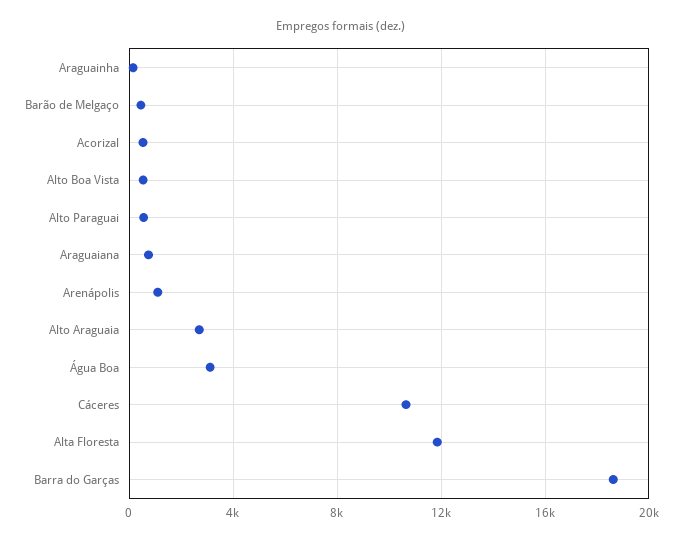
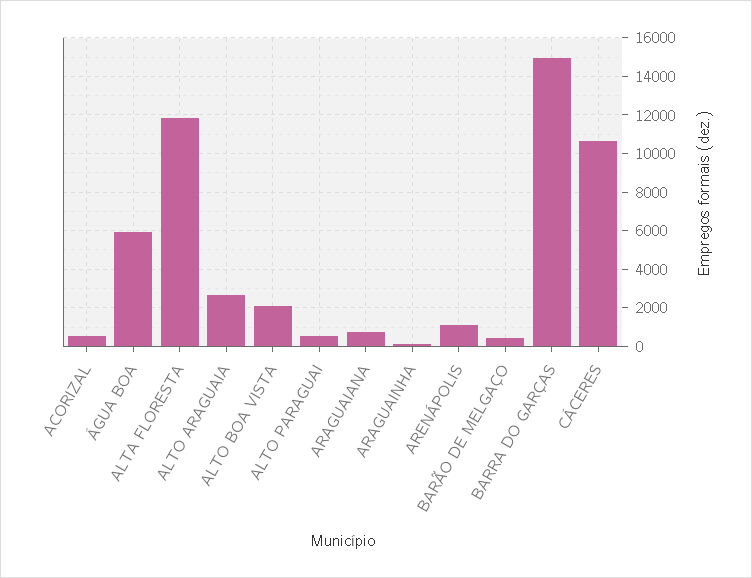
Alto Boa Vista: 500 -> 2000
Água Boa: 3000 -> 6000
Barra do Garças: 18500 -> 15000

